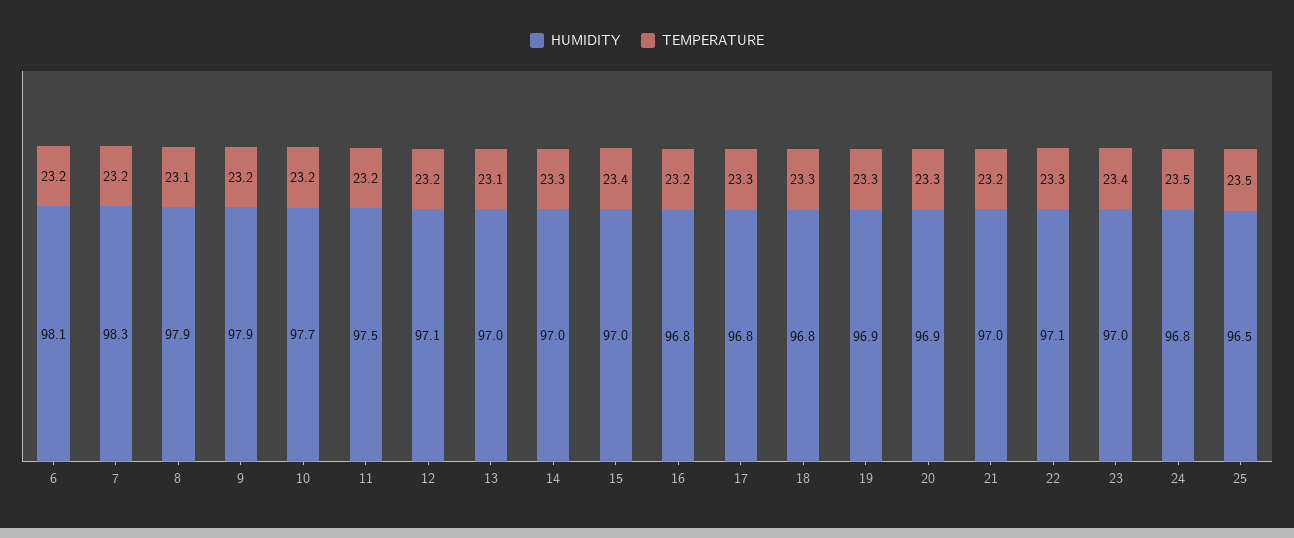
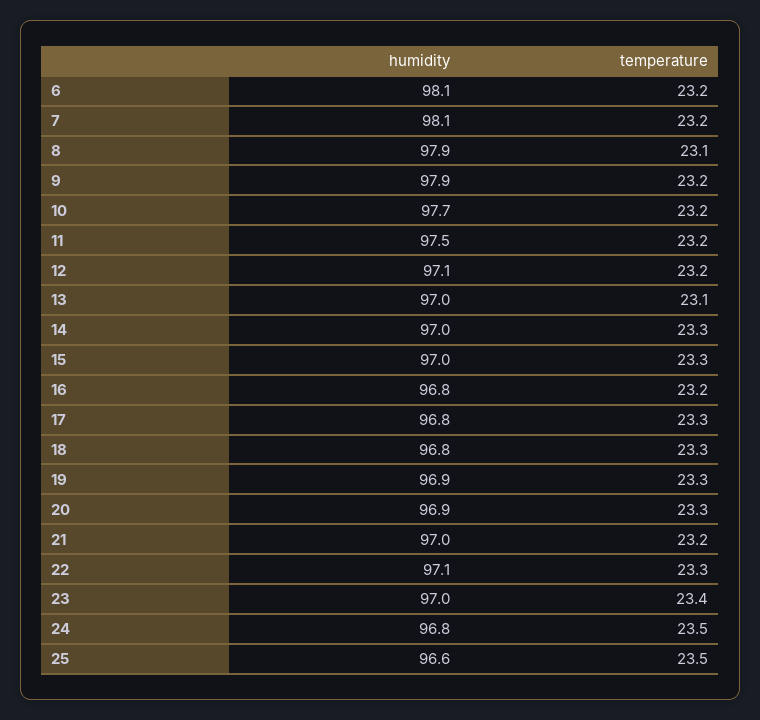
HUMIDITY, 7: 98.3 -> 98.1
TEMPERATURE, 15: 23.4 -> 23.3
HUMIDITY, 25: 96.5 -> 96.6

